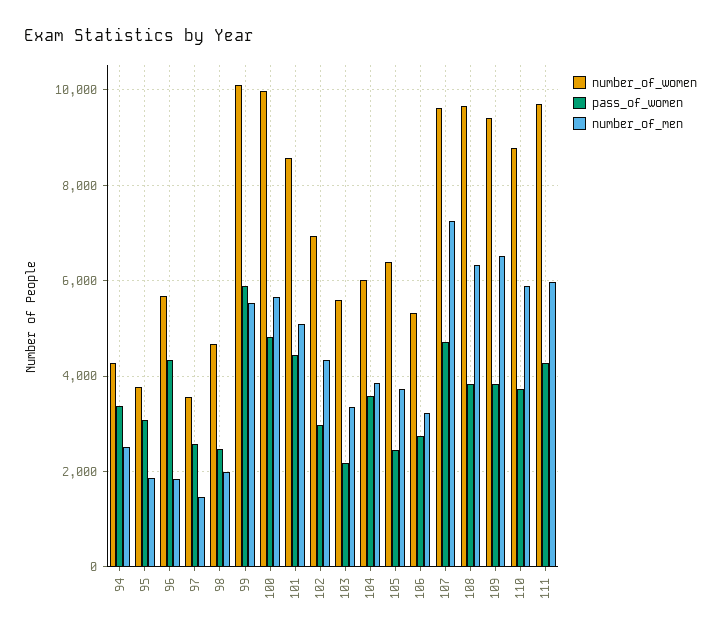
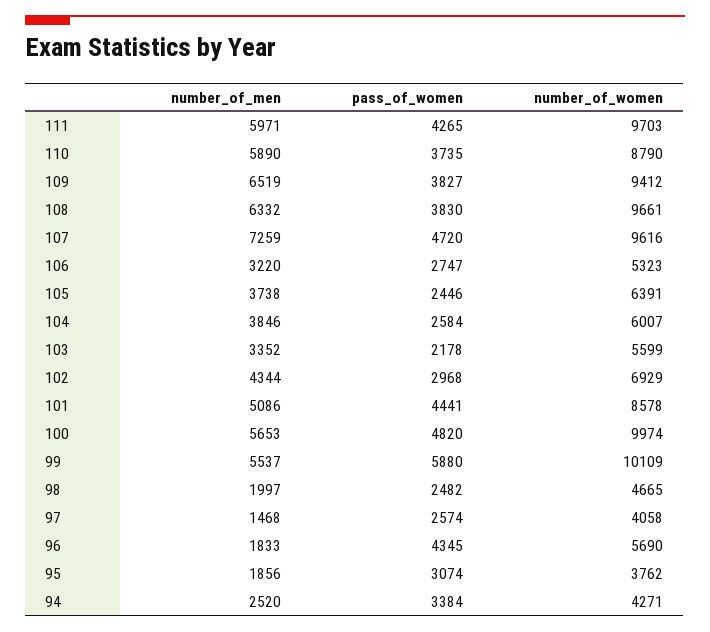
number_of_women, 97: 3600 -> 4058
pass_of_women, 104: 3600 -> 2584

